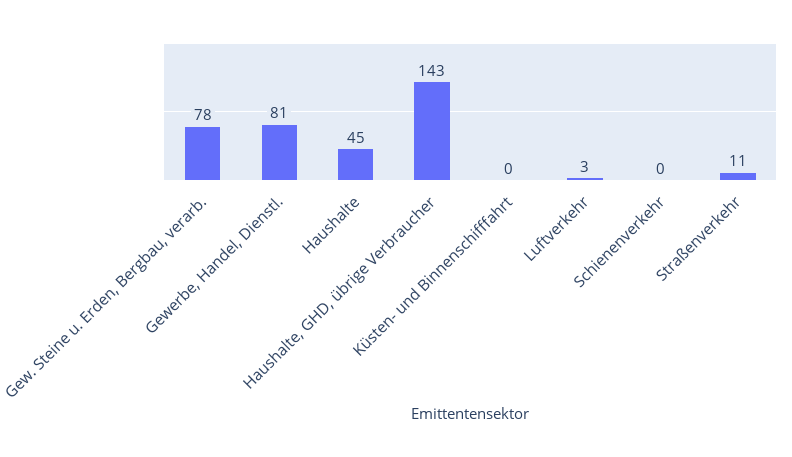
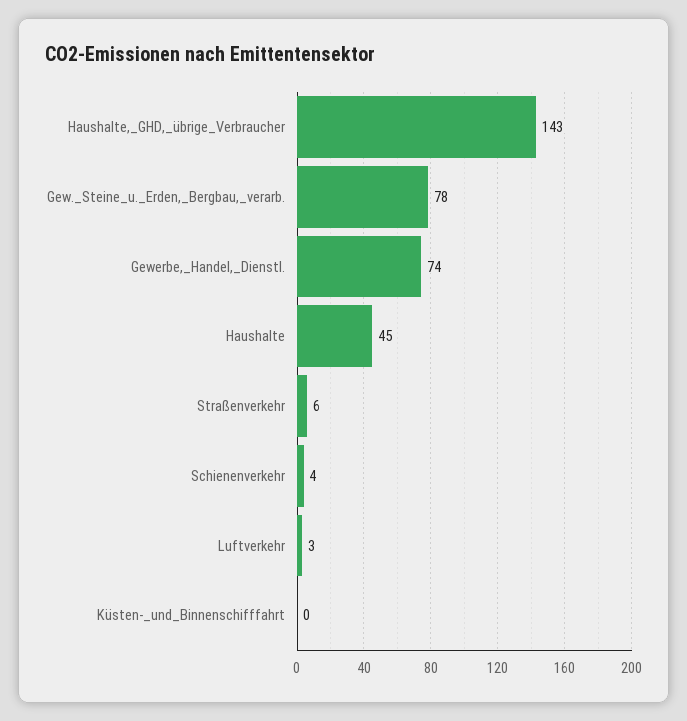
Gewerbe, Handel, Dienstl.: 81 -> 74
Schienenverkehr: 0 -> 4
Straßenverkehr: 11 -> 6

